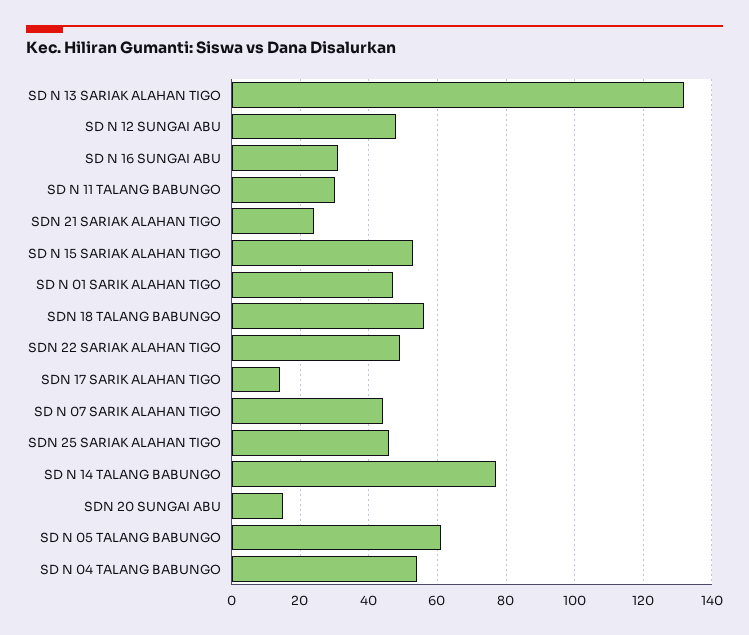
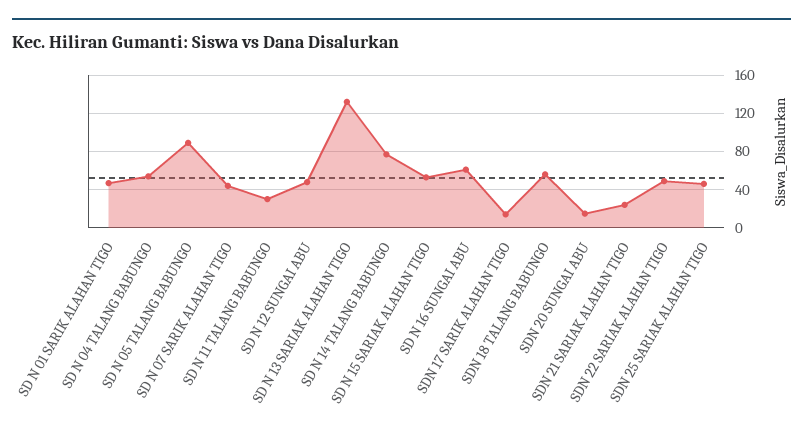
SD N 16 SUNGAI ABU: 30 -> 60
SD N 05 TALANG BABUNGO: 60 -> 90

